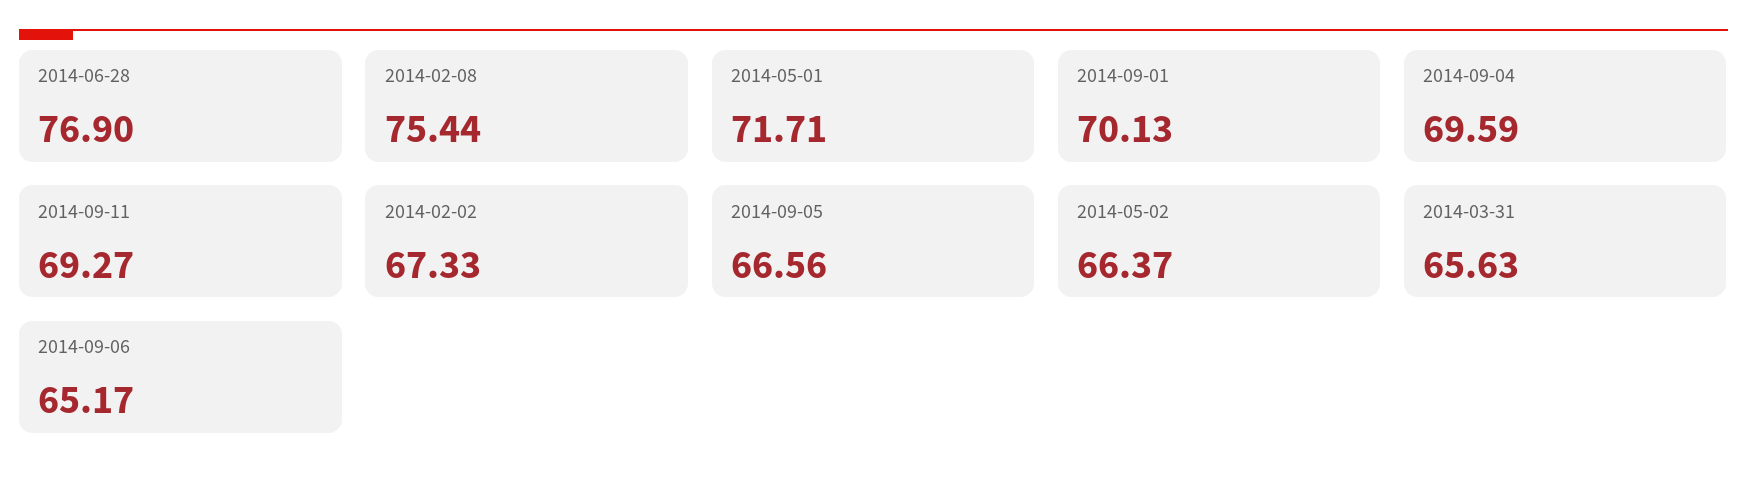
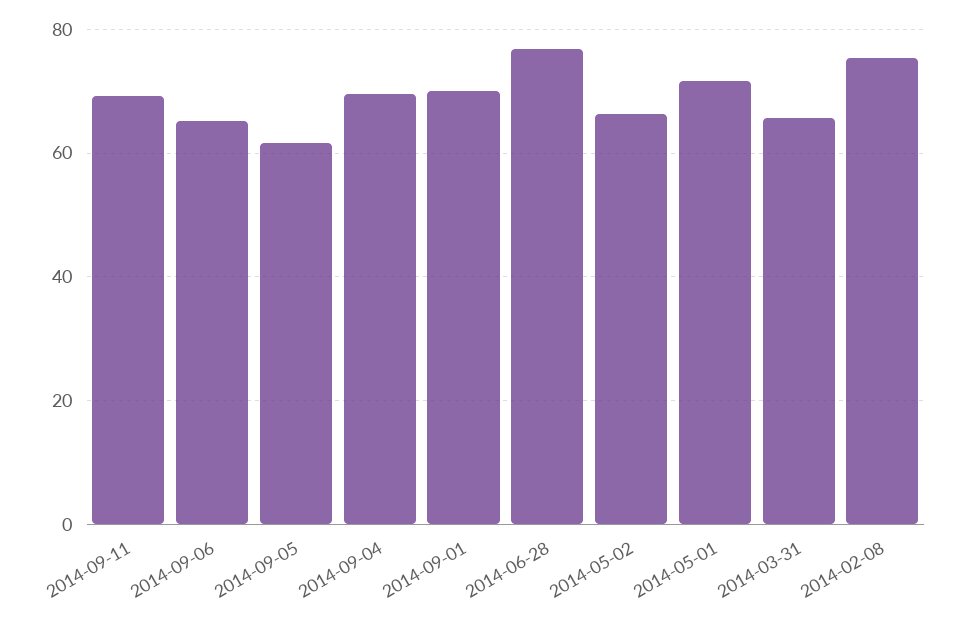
2014-02-02: 67.33 -> none
2014-09-05: 66.56 -> 62

